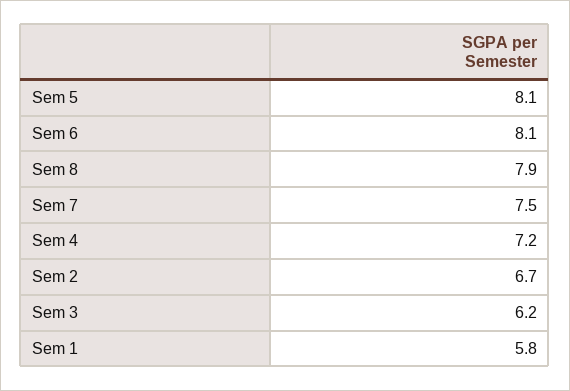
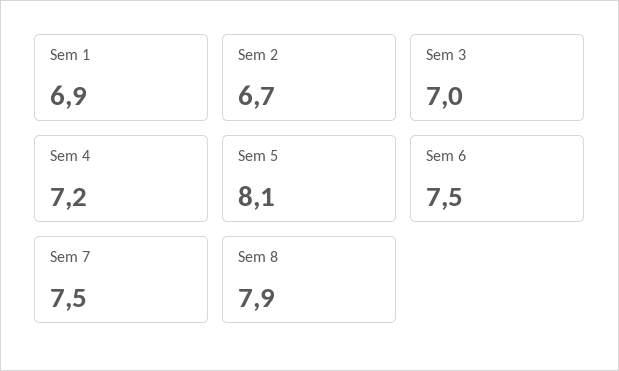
Sem 6: 8.1 -> 7.5
Sem 3: 6.2 -> 7
Sem 1: 5.8 -> 6.9

